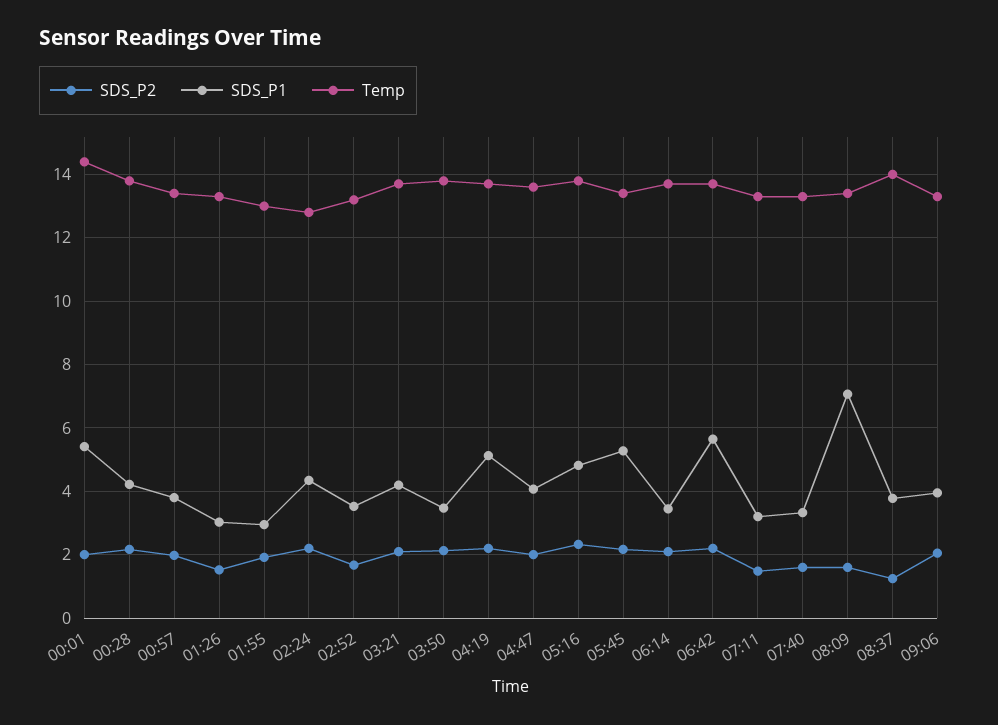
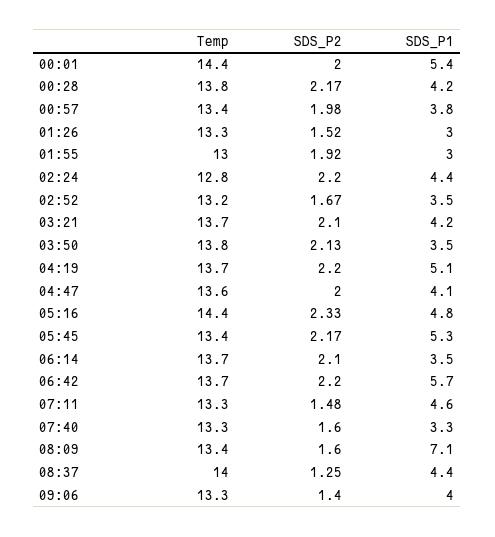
Temp, 05:16: 13.8 -> 14.4
SDS_P1, 07:11: 3.2 -> 4.6
SDS_P1, 08:37: 3.8 -> 4.4
SDS_P2, 09:06: 2 -> 1.4

